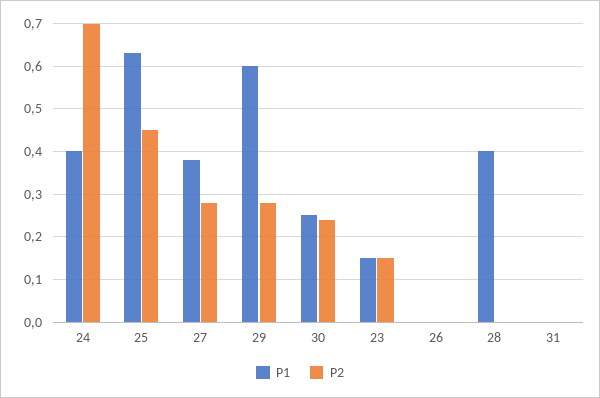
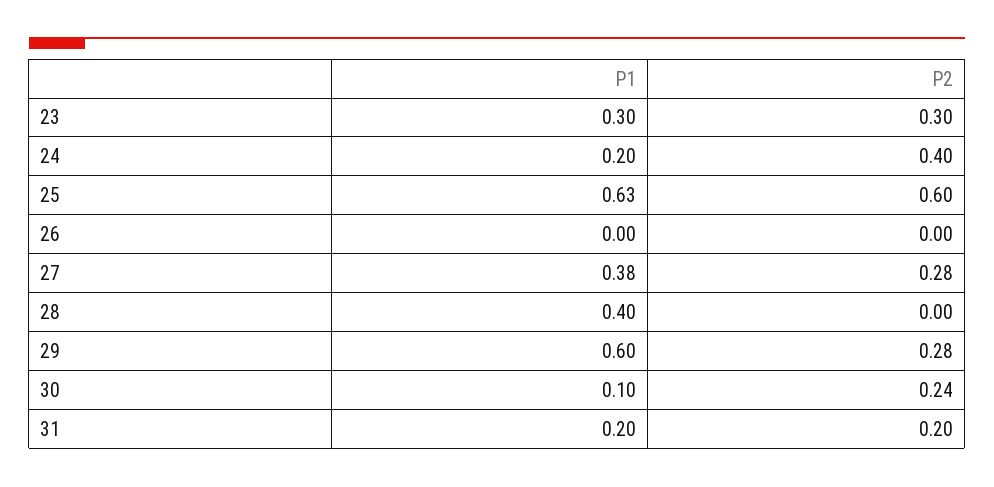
P1, 24: 0.4 -> 0.2
P2, 24: 0.7 -> 0.4
P2, 25: 0.45 -> 0.6
P1, 30: 0.25 -> 0.1
P1, 23: 0.15 -> 0.3
P2, 23: 0.15 -> 0.3
P1, 31: 0 -> 0.2
P2, 31: 0 -> 0.2

